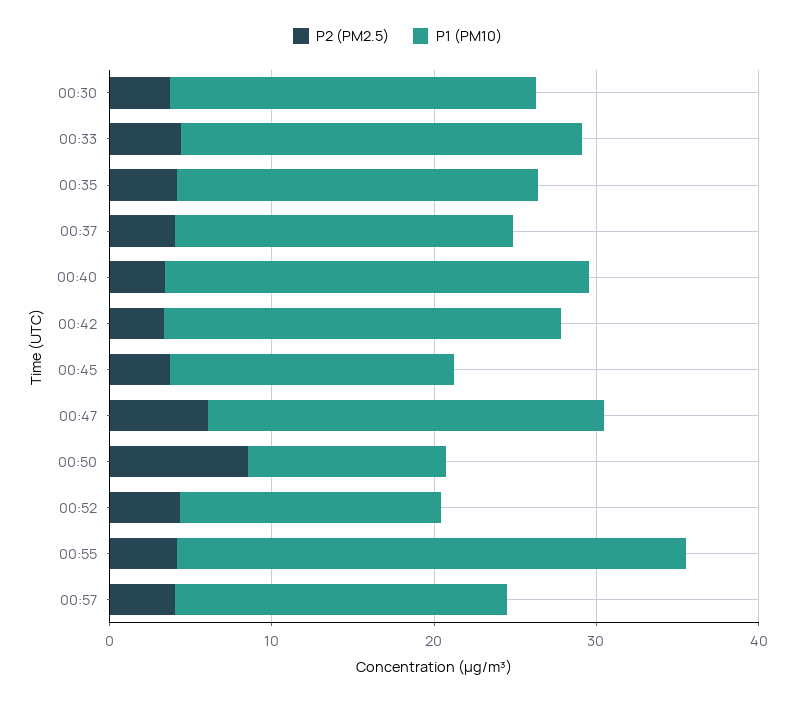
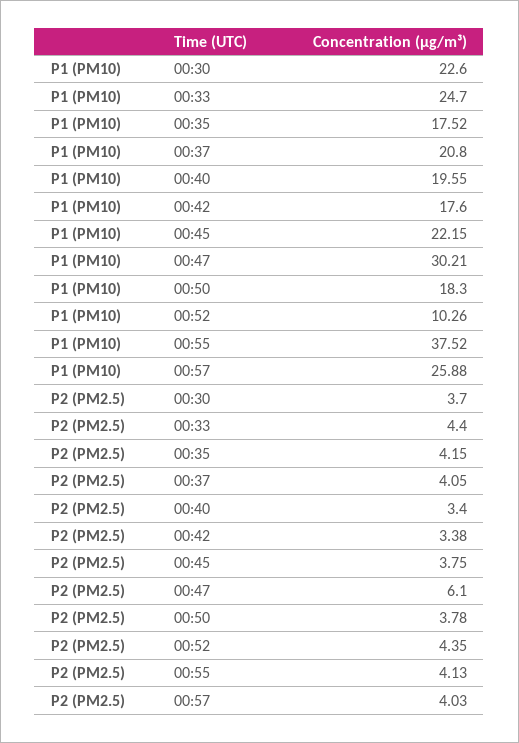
P1 (PM10), 00:35: 22 -> 17.52
P1 (PM10), 00:40: 26 -> 19.55
P1 (PM10), 00:42: 24 -> 17.6
P1 (PM10), 00:45: 18 -> 22.15
P1 (PM10), 00:47: 24 -> 30.21
P2 (PM2.5), 00:50: 8 -> 3.78
P1 (PM10), 00:50: 12 -> 18.3
P1 (PM10), 00:52: 16 -> 10.26
P1 (PM10), 00:55: 32 -> 37.52
P1 (PM10), 00:57: 20 -> 25.88

